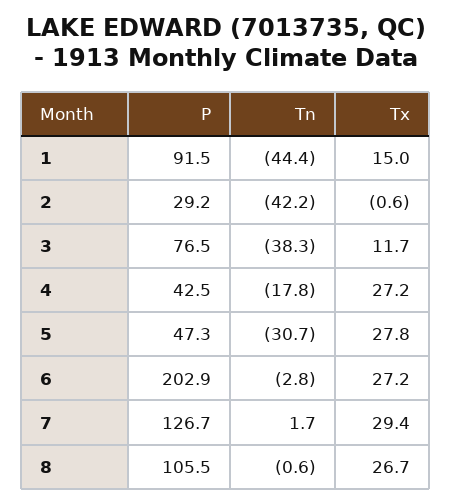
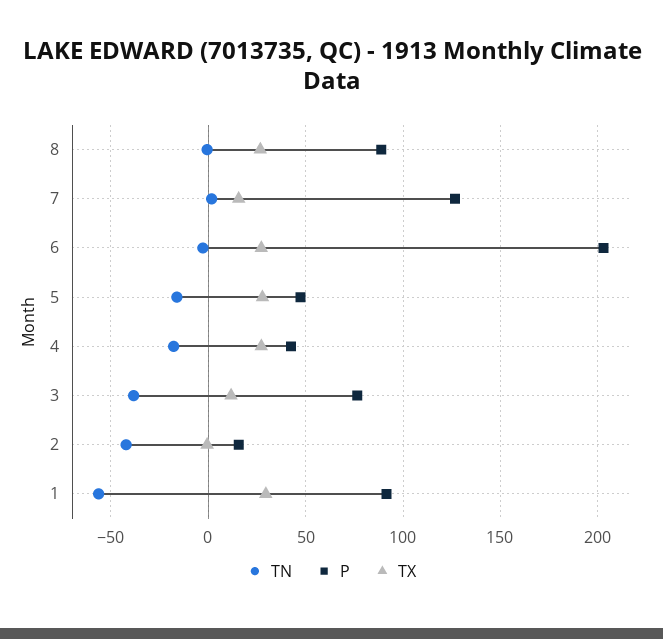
Tn, 1: -44.4 -> -55
Tx, 1: 15 -> 30
P, 2: 29.2 -> 15
Tn, 5: -30.7 -> -15
Tx, 7: 29.4 -> 15
P, 8: 105.5 -> 90

